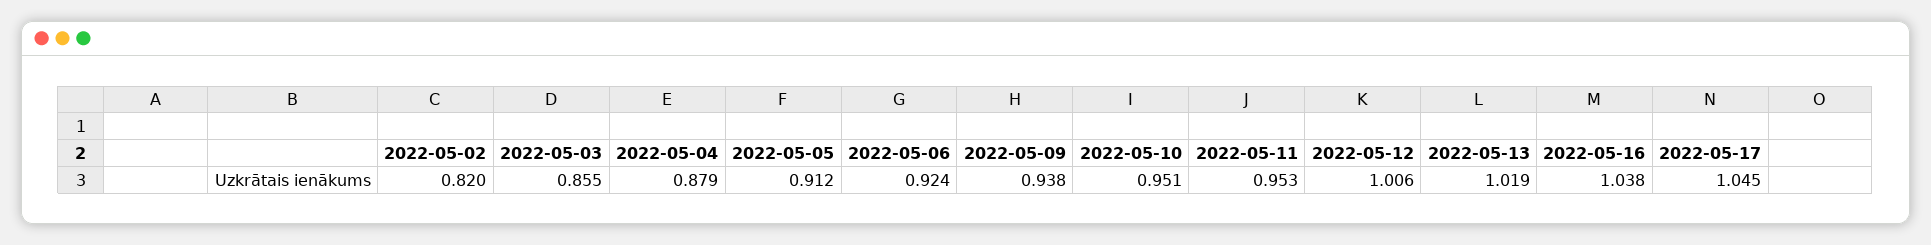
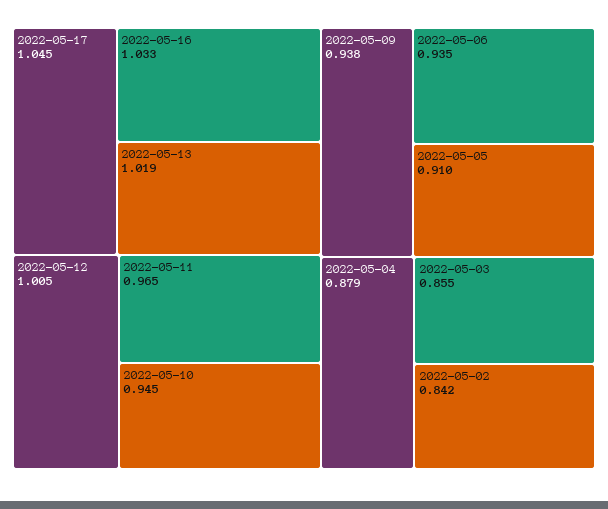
2022-05-02: 0.82 -> 0.842
2022-05-05: 0.912 -> 0.91
2022-05-06: 0.924 -> 0.935
2022-05-10: 0.951 -> 0.945
2022-05-11: 0.953 -> 0.965
2022-05-12: 1.006 -> 1.005
2022-05-16: 1.038 -> 1.033

